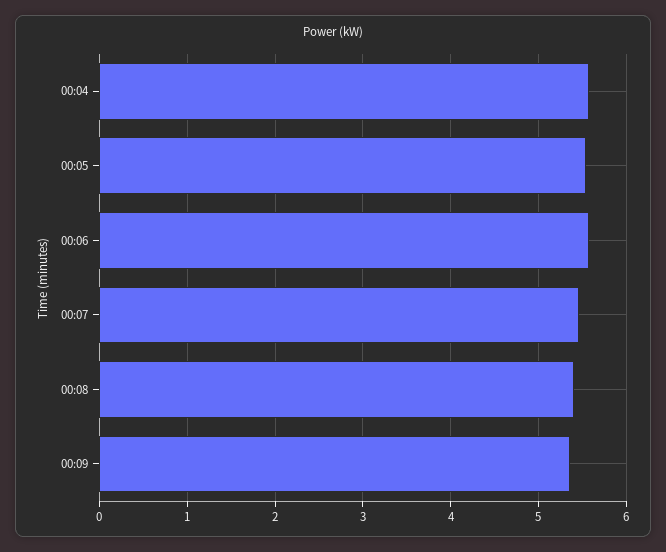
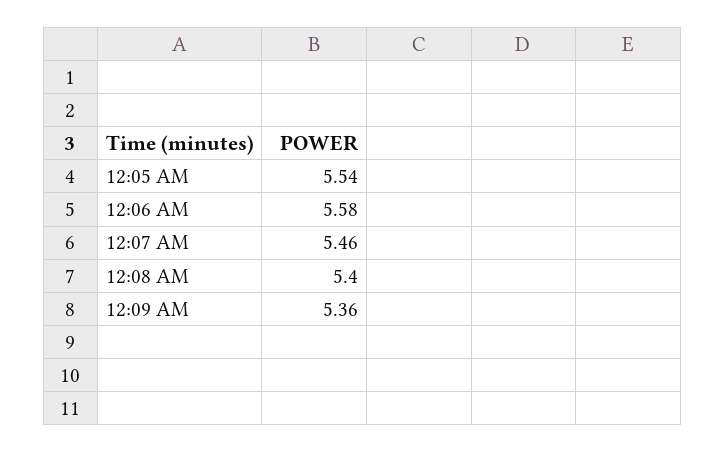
00:04: 5.6 -> none

